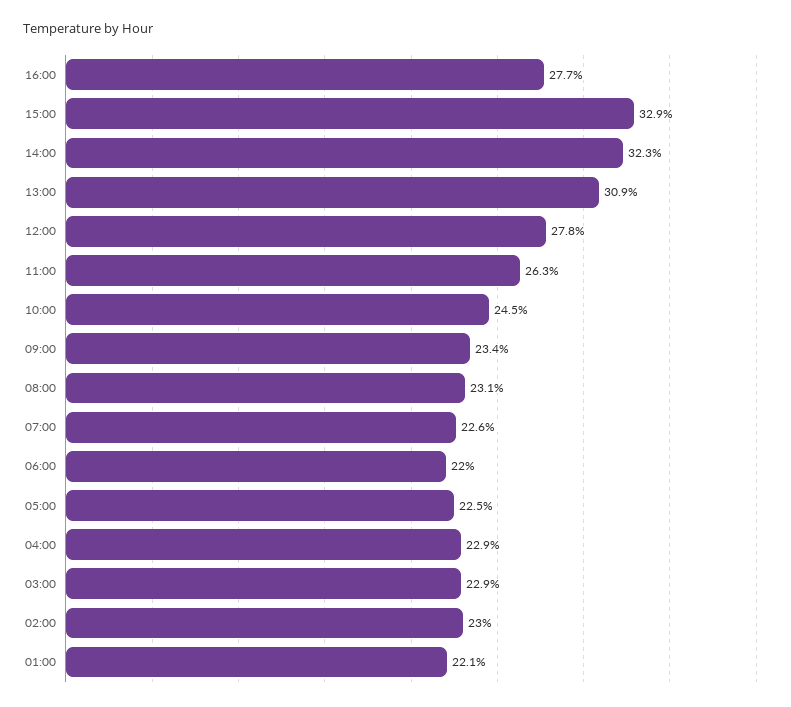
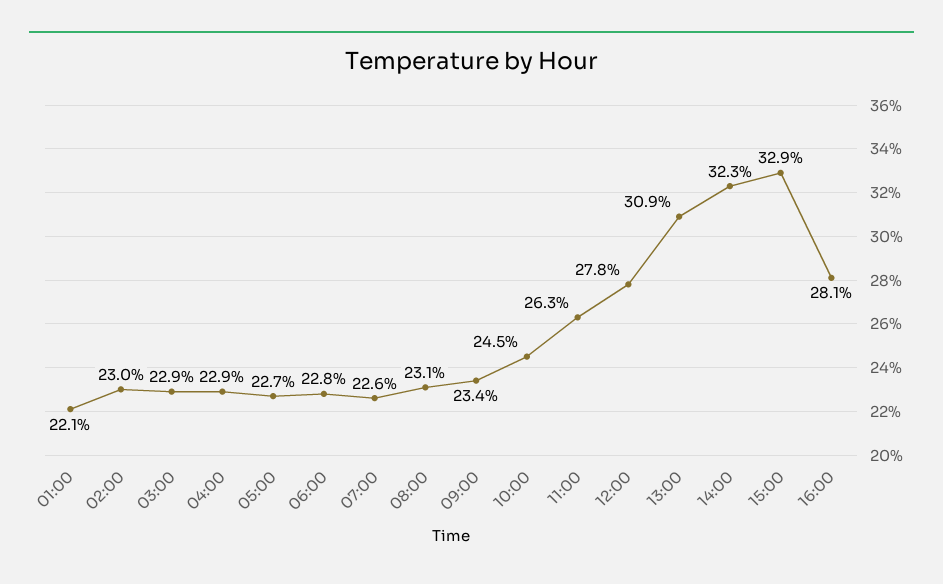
16:00: 27.7 -> 28.1
06:00: 22 -> 22.8
05:00: 22.5 -> 22.7

